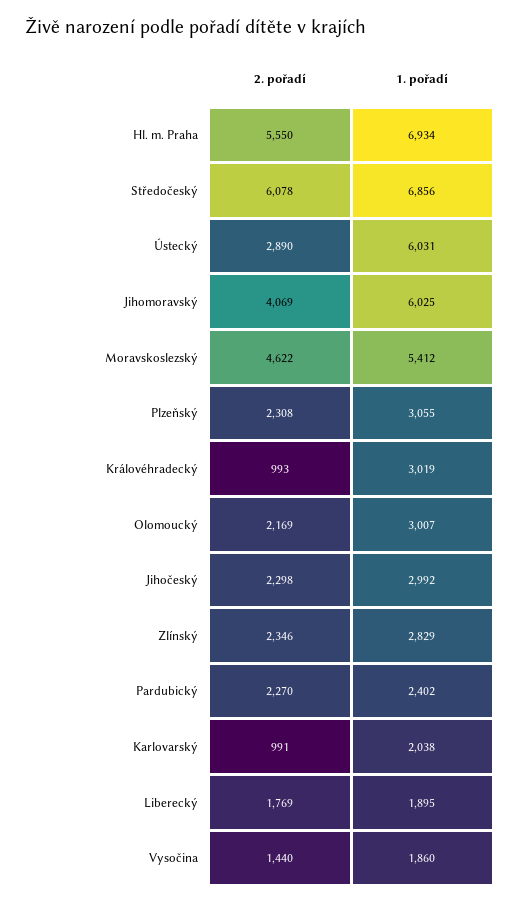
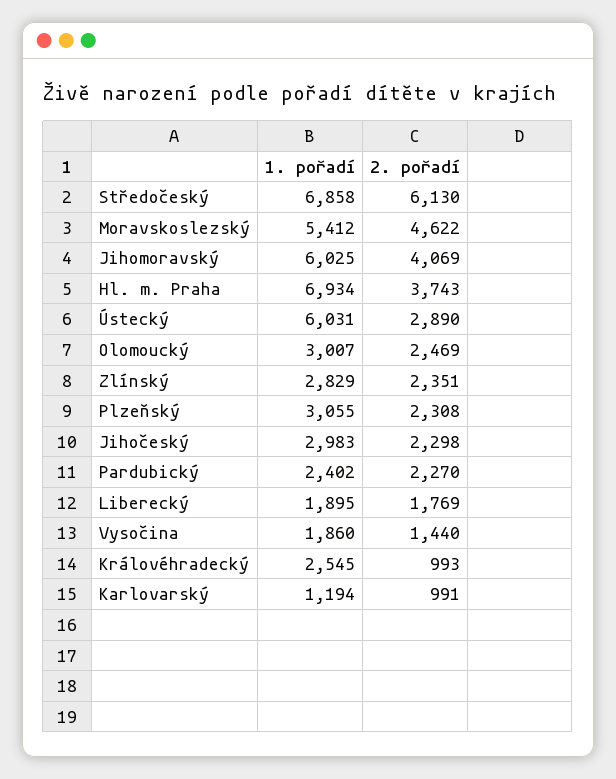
2. pořadí, Hl. m. Praha: 5550 -> 3743
2. pořadí, Středočeský: 6078 -> 6130
1. pořadí, Středočeský: 6856 -> 6858
1. pořadí, Královéhradecký: 3019 -> 2545
2. pořadí, Olomoucký: 2169 -> 2469
1. pořadí, Jihočeský: 2992 -> 2983
2. pořadí, Zlínský: 2346 -> 2351
1. pořadí, Karlovarský: 2038 -> 1194

